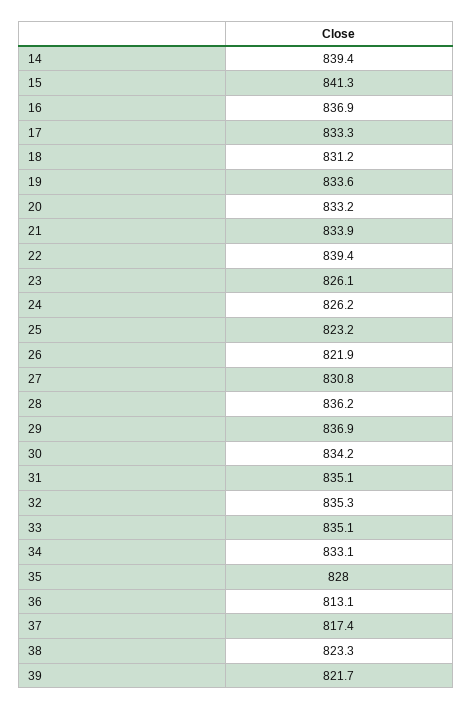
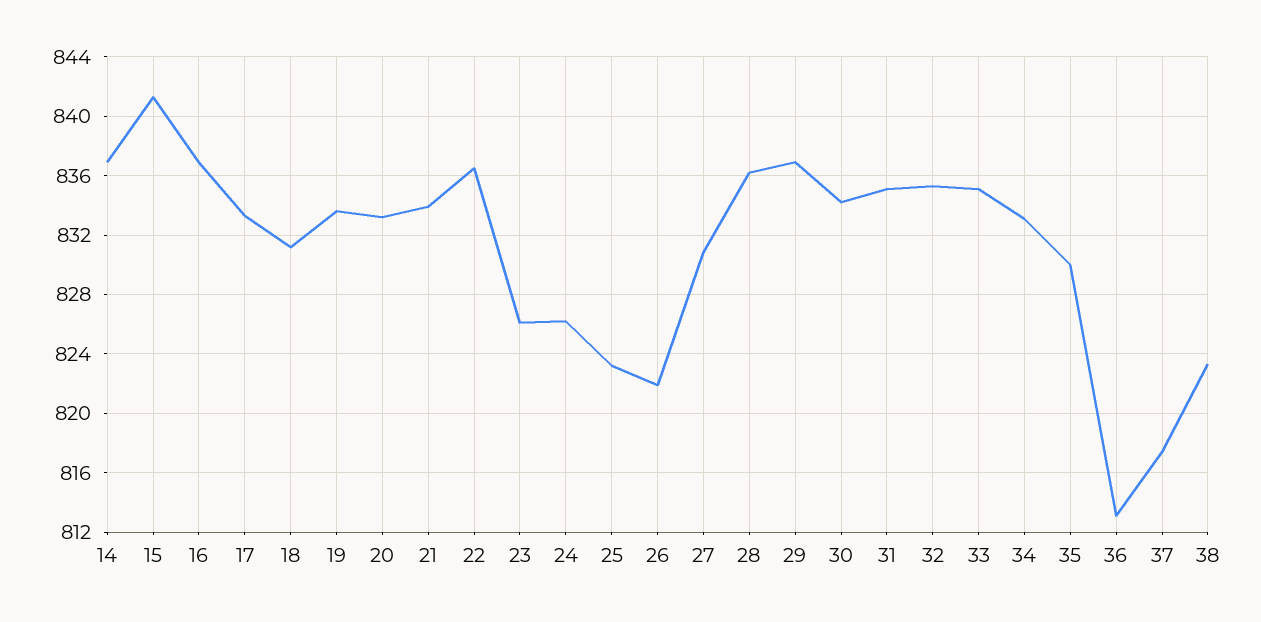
14: 839.4 -> 837
22: 839.4 -> 836.5
35: 828 -> 830
39: 821.7 -> none

